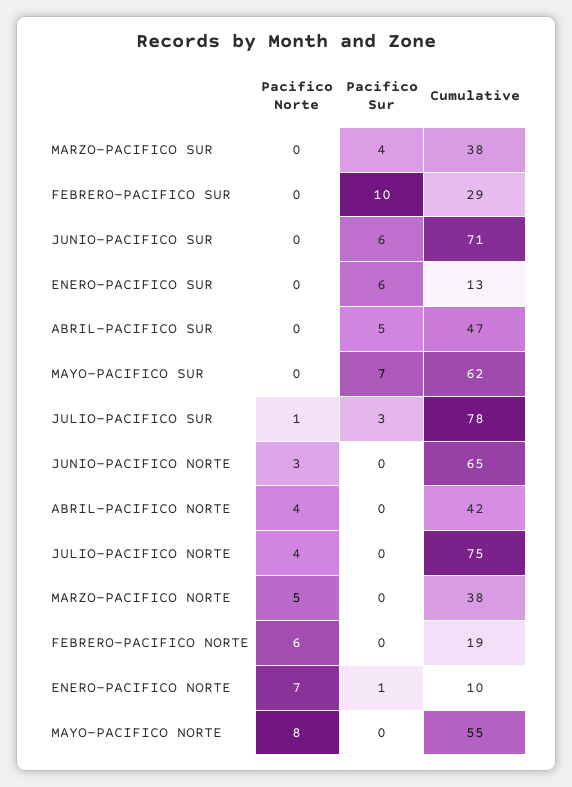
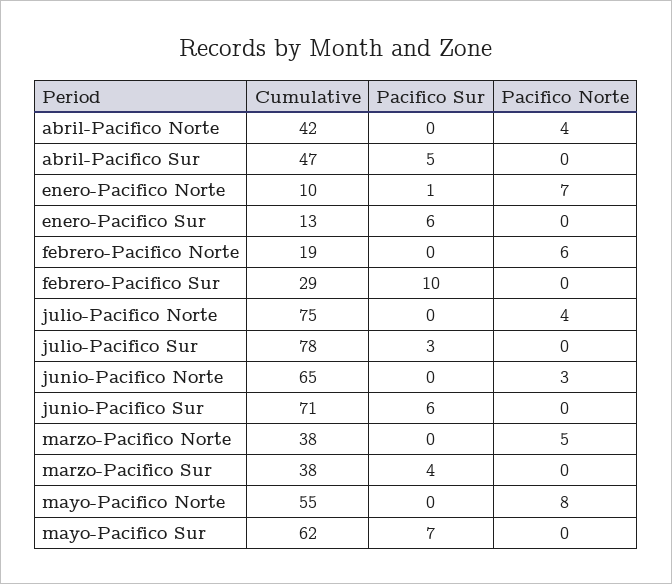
Pacifico Norte, JULIO-PACIFICO SUR: 1 -> 0

